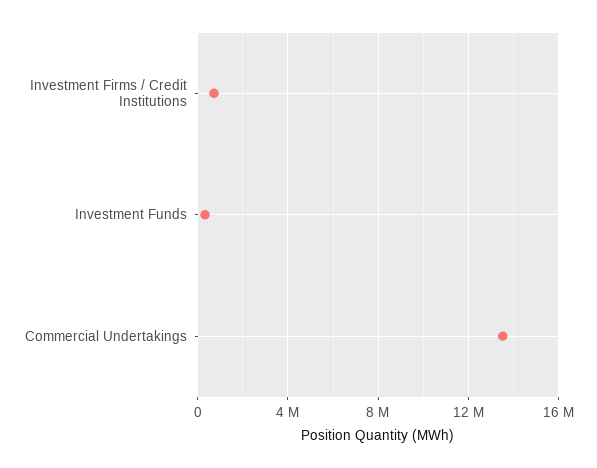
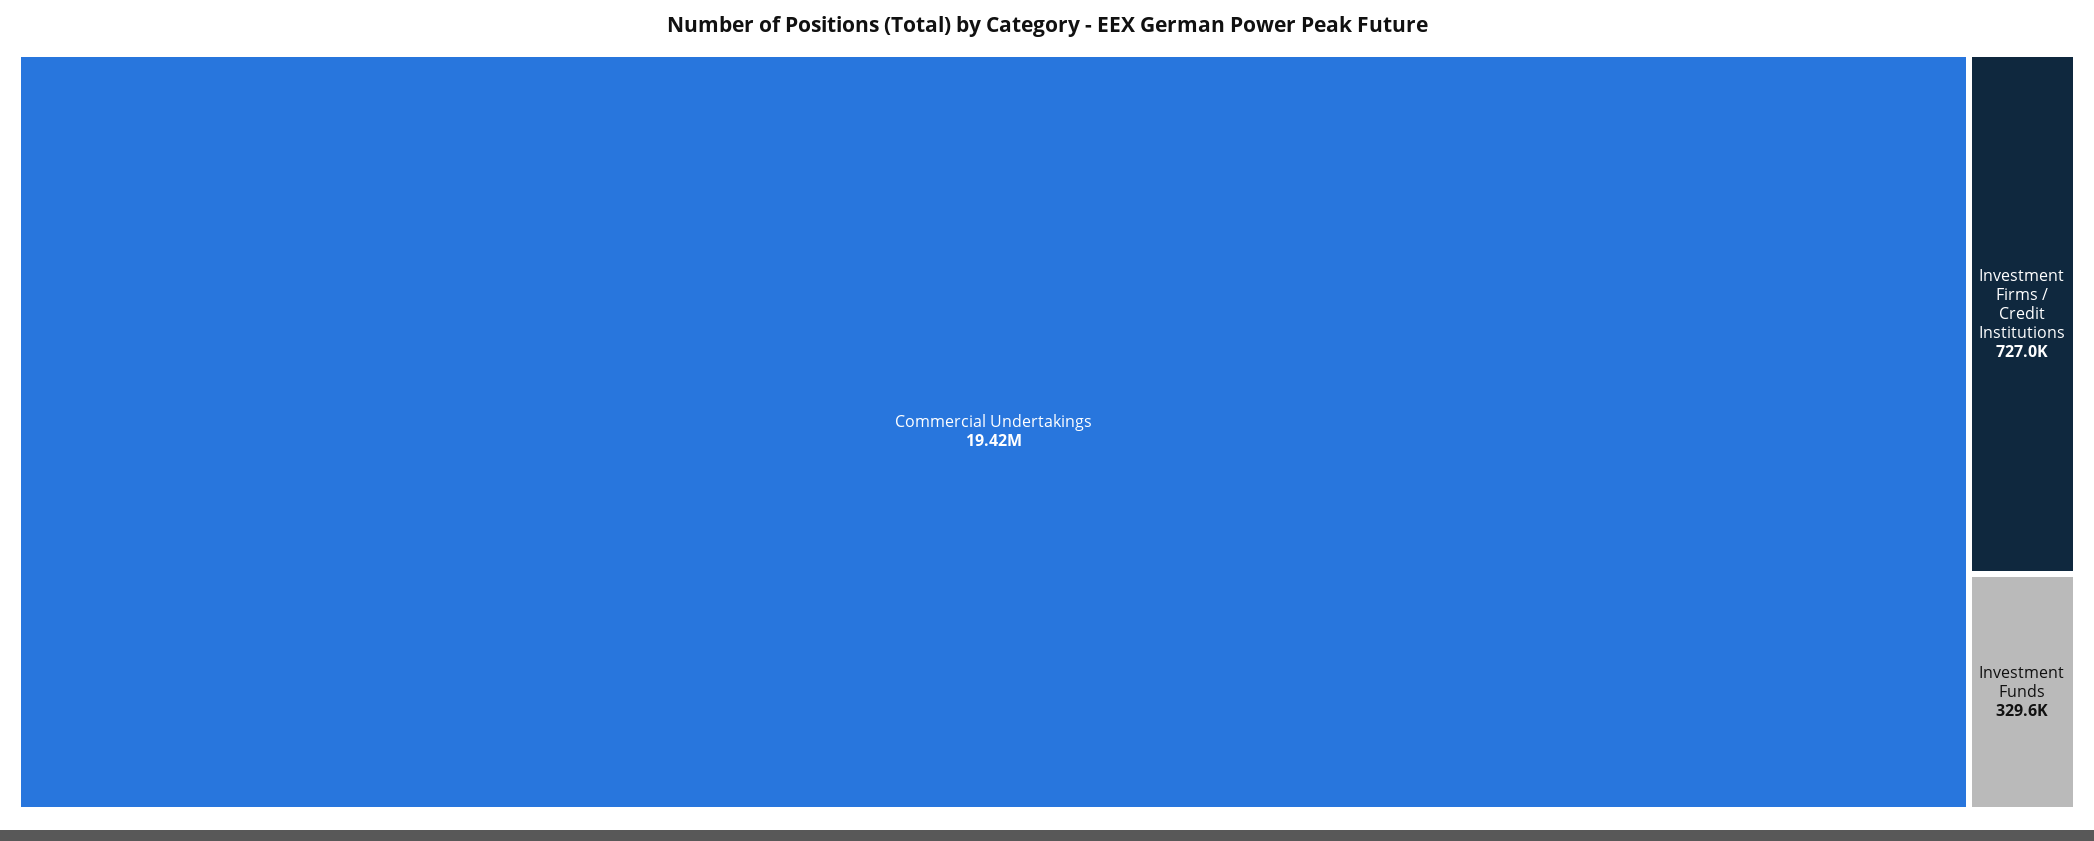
Commercial Undertakings: 13500000 -> 19420000

